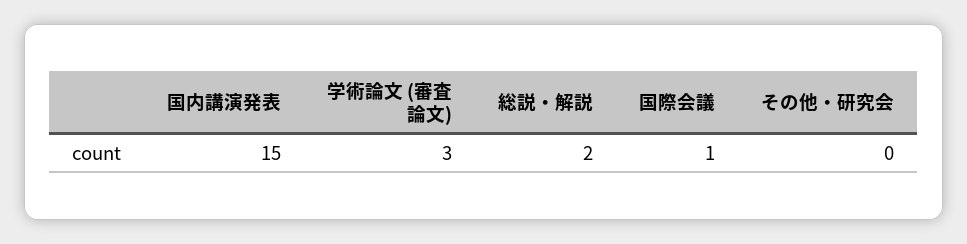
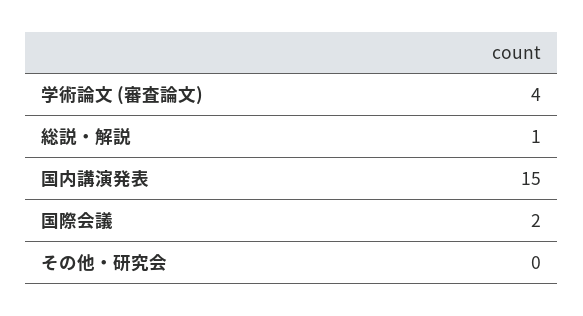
学術論文 (審査論文): 3 -> 4
総説・解説: 2 -> 1
国際会議: 1 -> 2

